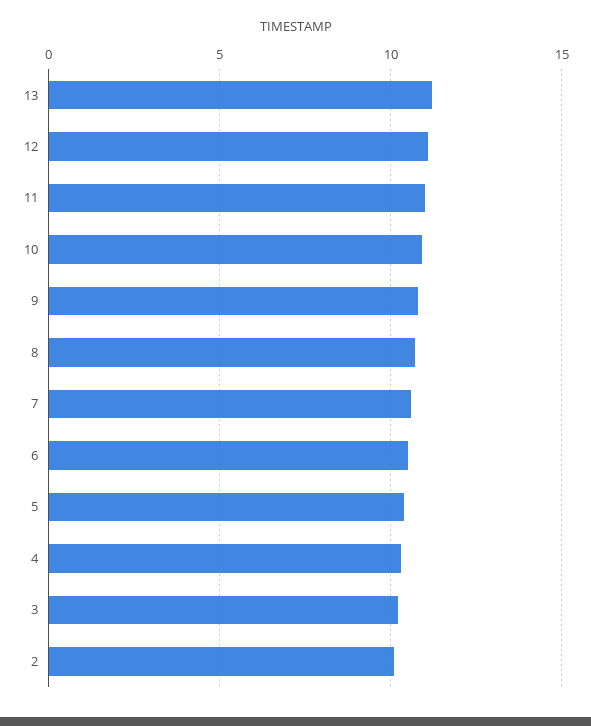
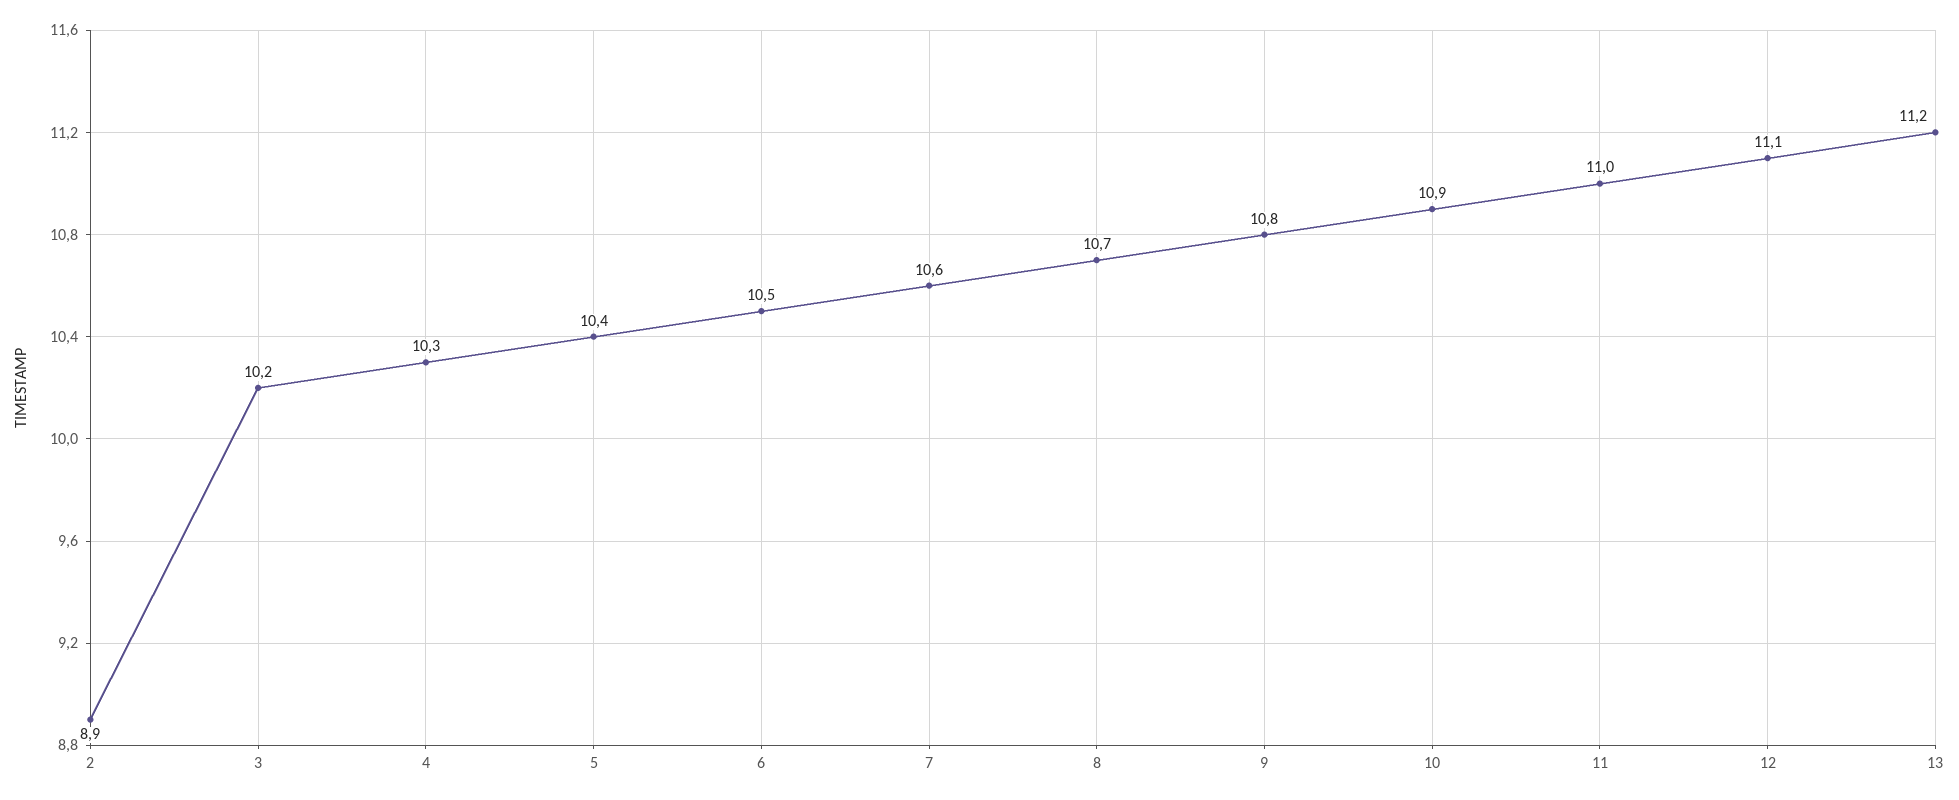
2: 10 -> 8.9

